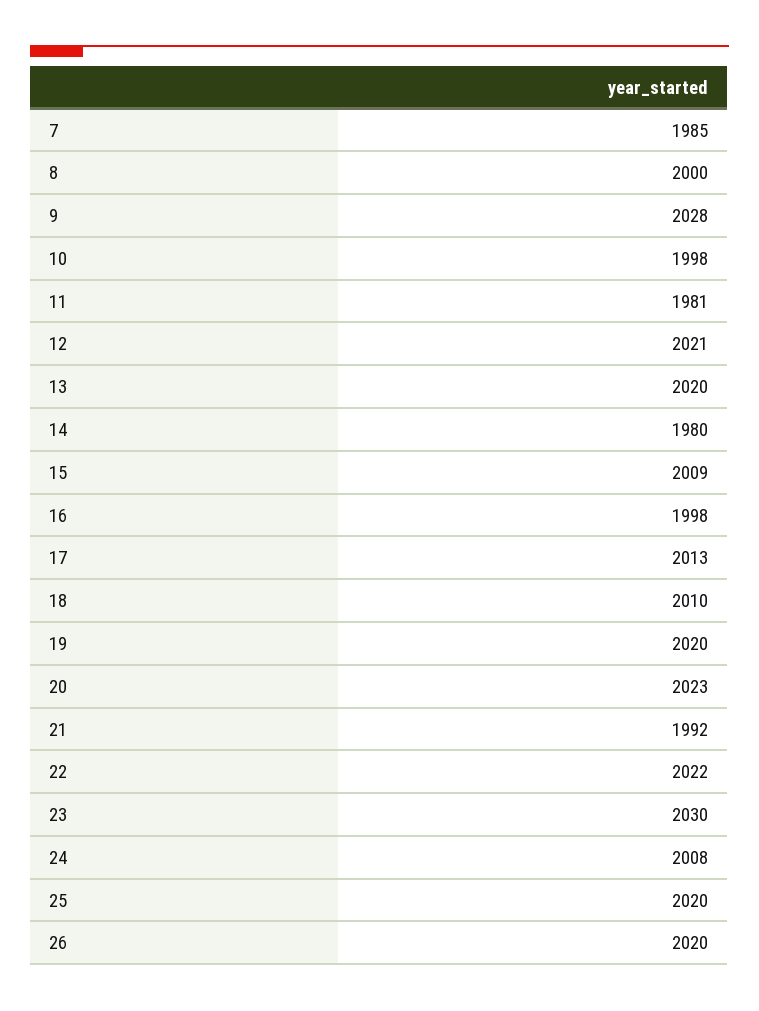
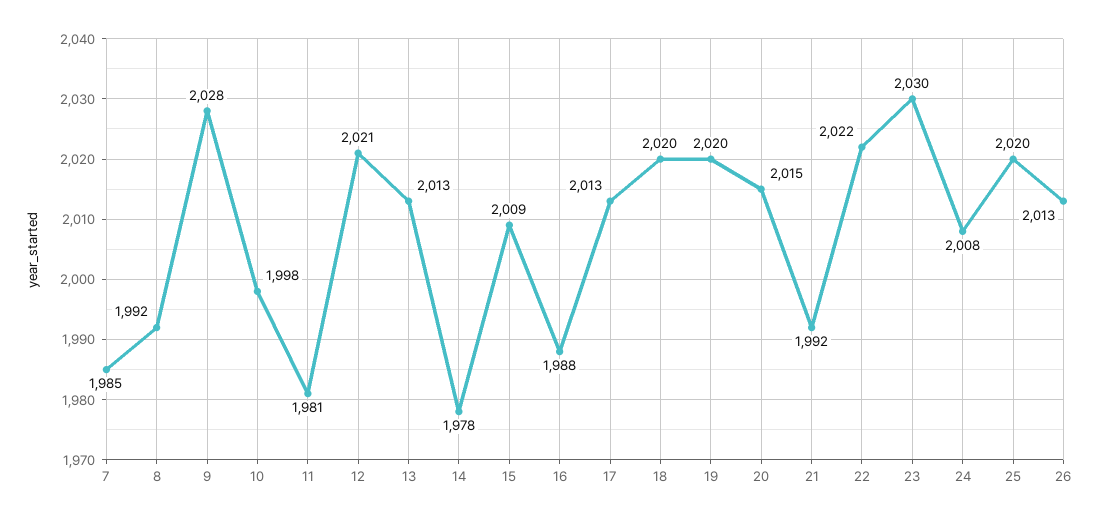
8: 2000 -> 1992
13: 2020 -> 2013
14: 1980 -> 1978
16: 1998 -> 1988
18: 2010 -> 2020
20: 2023 -> 2015
26: 2020 -> 2013

